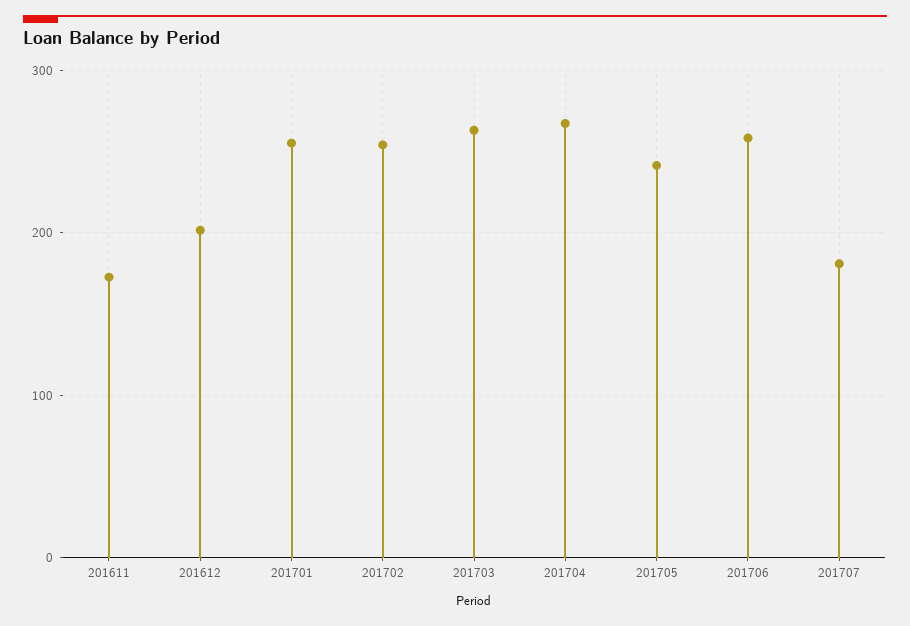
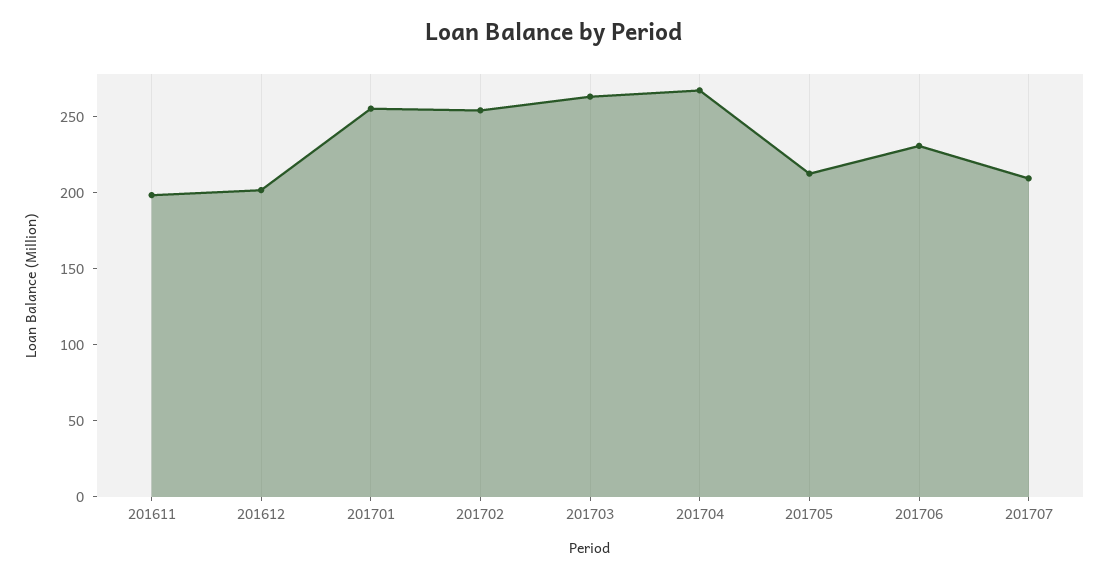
201611: 170 -> 200
201705: 240 -> 210
201706: 260 -> 230
201707: 180 -> 210

